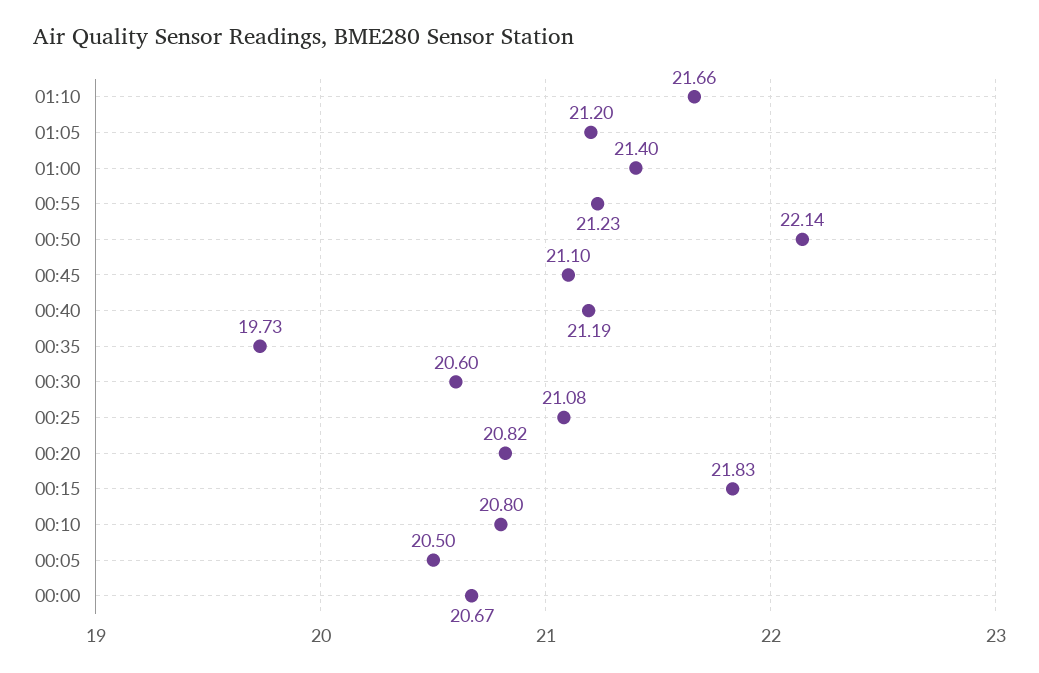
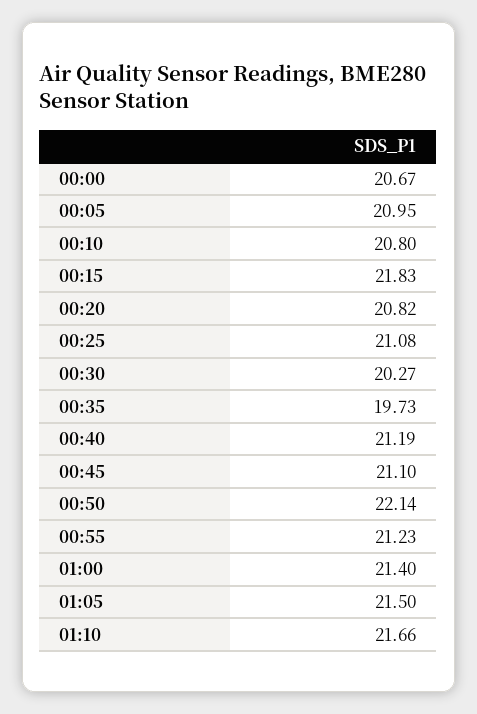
01:05: 21.2 -> 21.5
00:30: 20.6 -> 20.27
00:05: 20.5 -> 20.95

